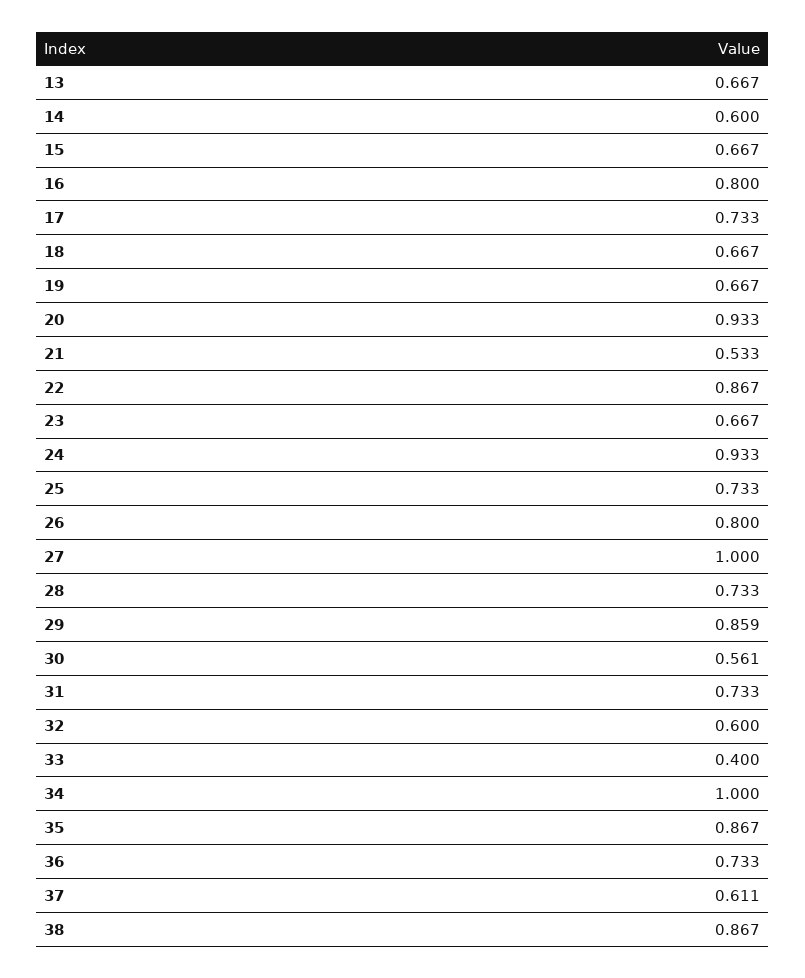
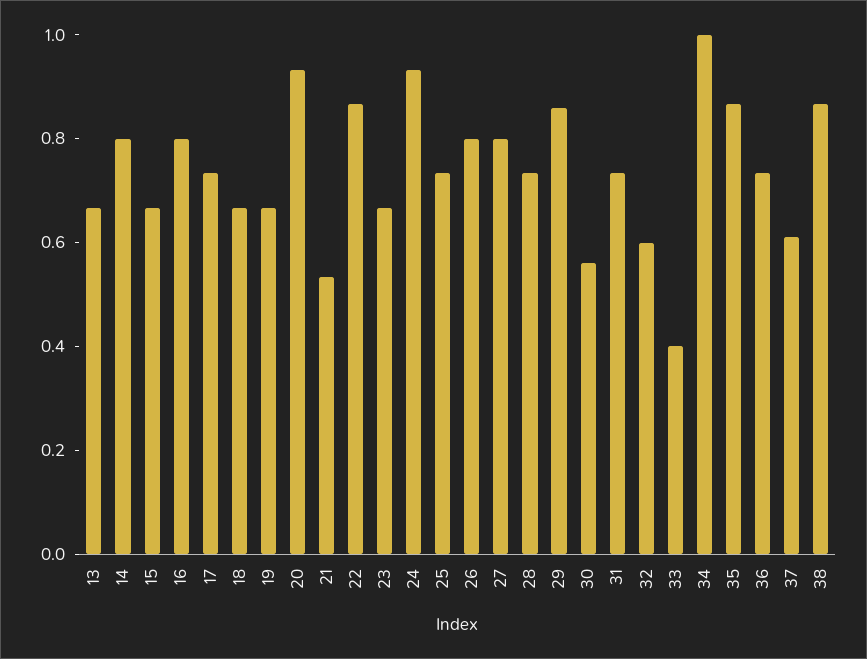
14: 0.6 -> 0.8
27: 1 -> 0.8

